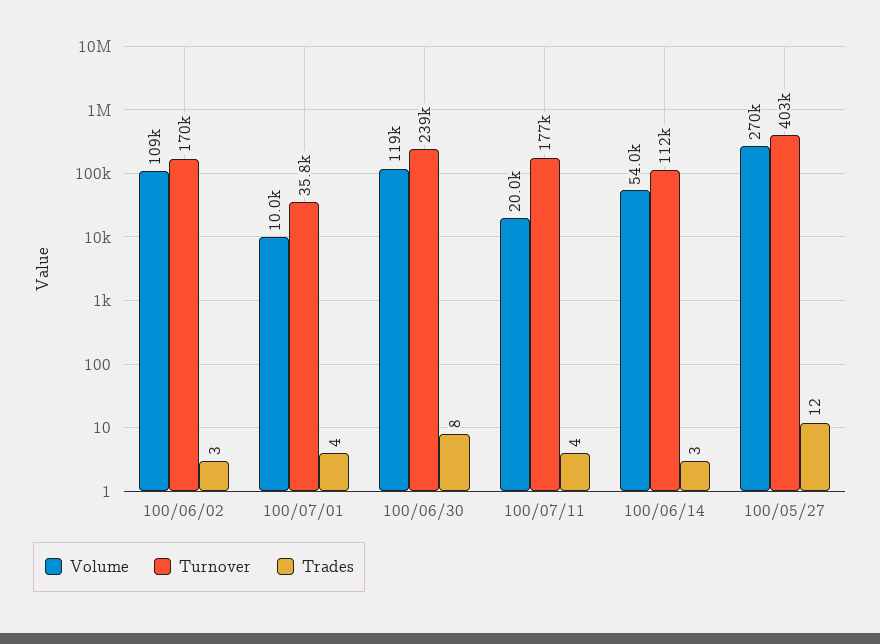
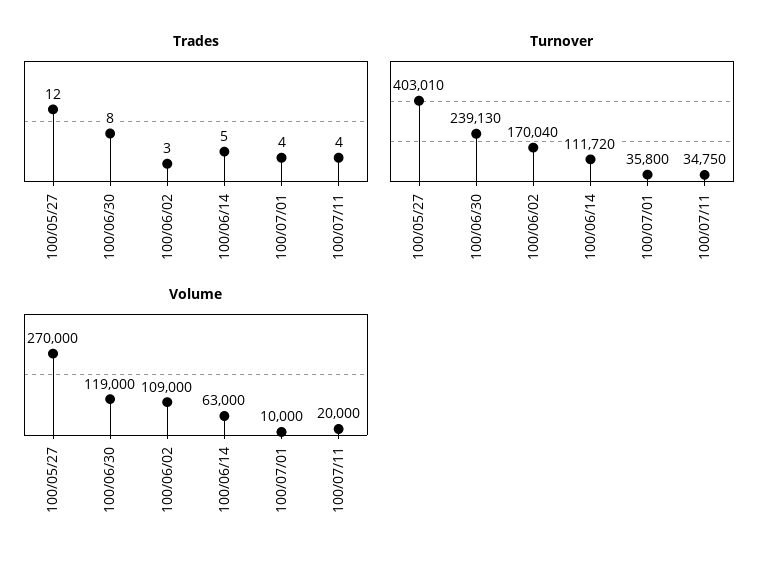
Turnover, 100/07/11: 177000 -> 34750
Volume, 100/06/14: 54000 -> 63000
Trades, 100/06/14: 3 -> 5

